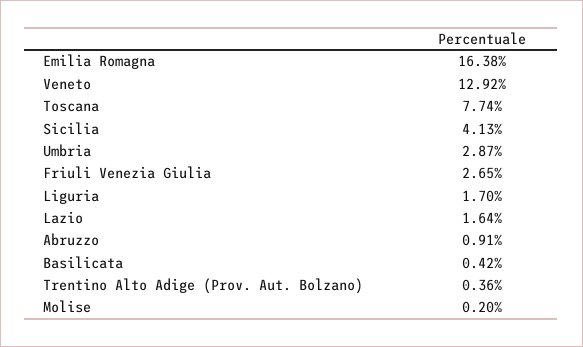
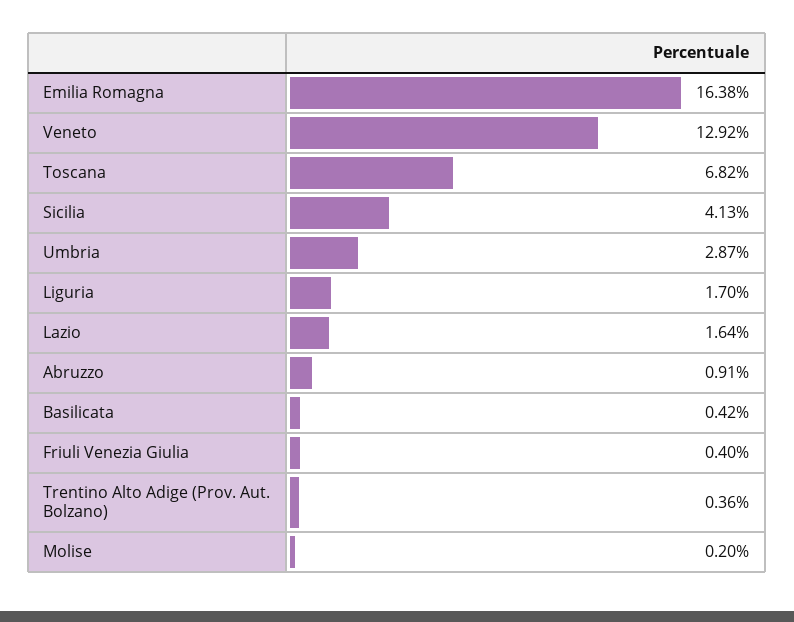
Toscana: 7.74 -> 6.82
Friuli Venezia Giulia: 2.65 -> 0.4

